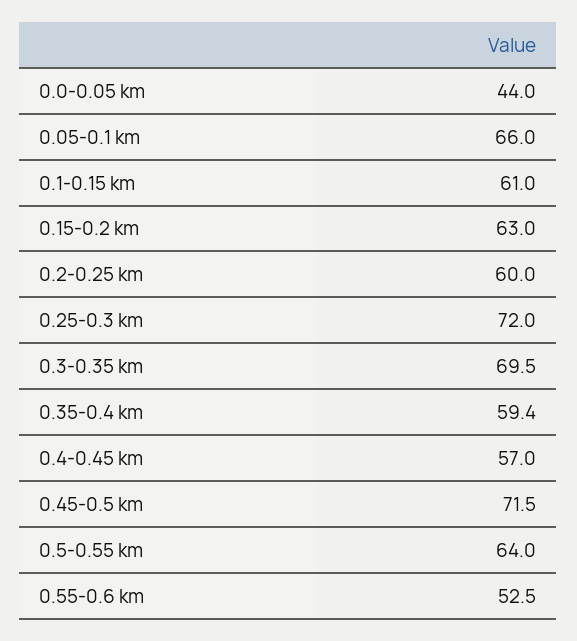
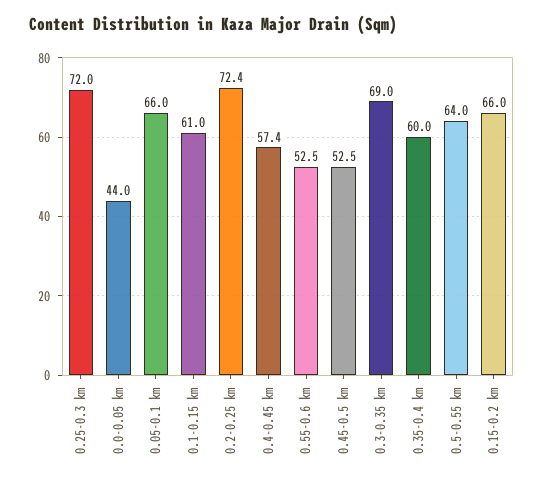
0.15-0.2 km: 63 -> 66
0.2-0.25 km: 60 -> 72.4
0.3-0.35 km: 69.5 -> 69
0.35-0.4 km: 59.4 -> 60
0.4-0.45 km: 57 -> 57.4
0.45-0.5 km: 71.5 -> 52.5

